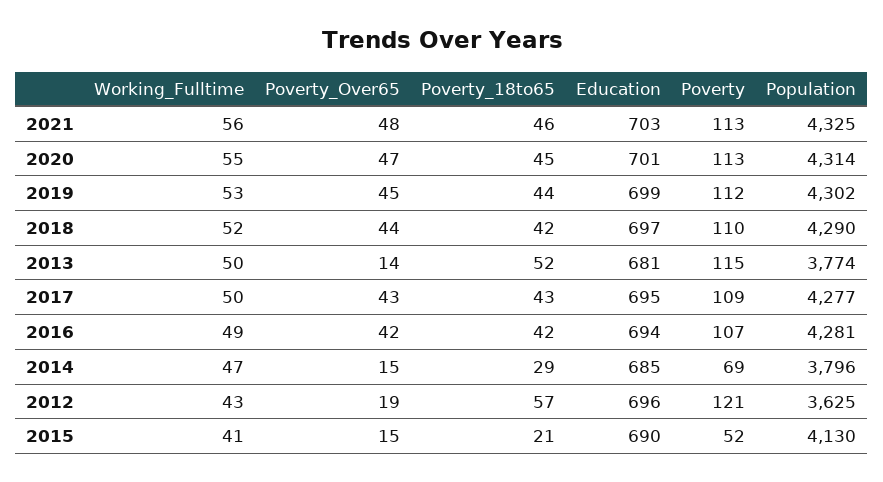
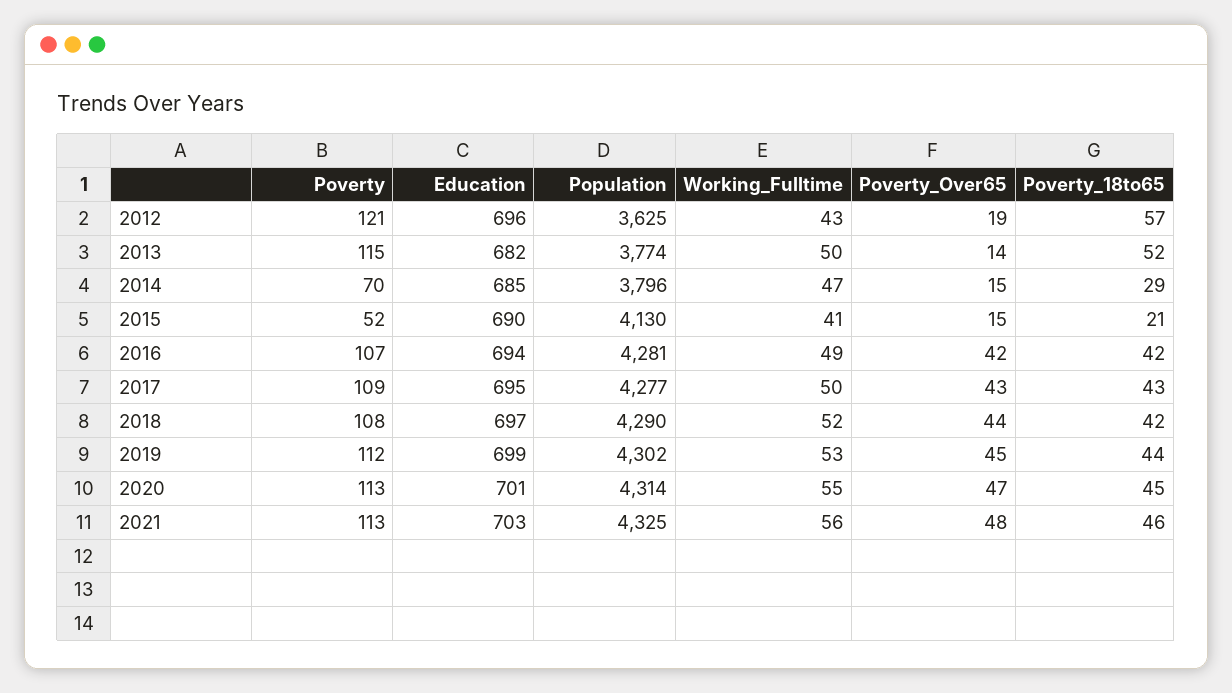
Poverty, 2018: 110 -> 108
Education, 2013: 681 -> 682
Poverty, 2014: 69 -> 70

